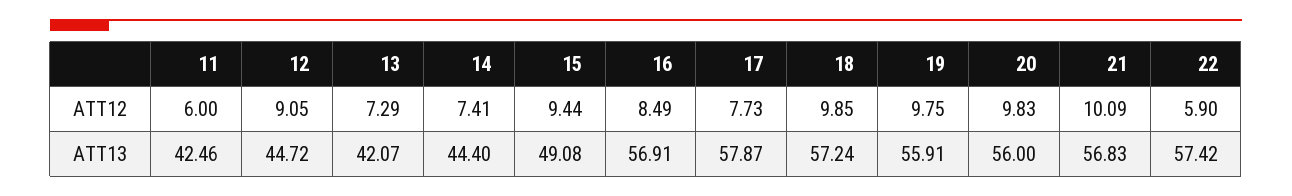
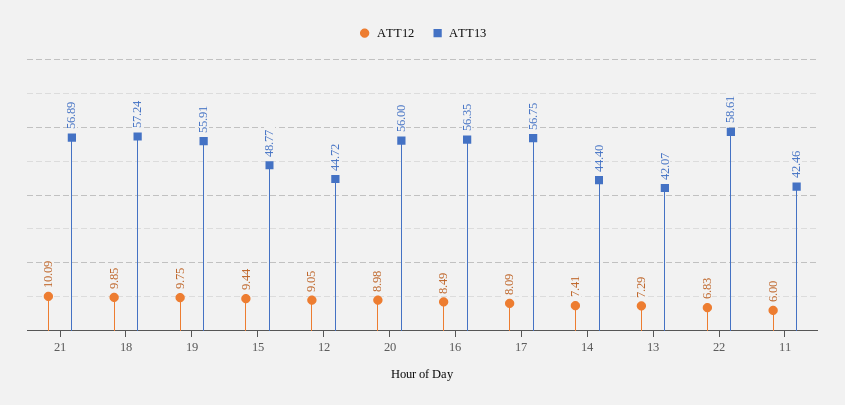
ATT12, 17: 7.73 -> 8.09
ATT12, 20: 9.83 -> 8.98
ATT12, 22: 5.9 -> 6.83
ATT13, 15: 49.08 -> 48.77
ATT13, 16: 56.91 -> 56.35
ATT13, 17: 57.87 -> 56.75
ATT13, 21: 56.83 -> 56.89
ATT13, 22: 57.42 -> 58.61

